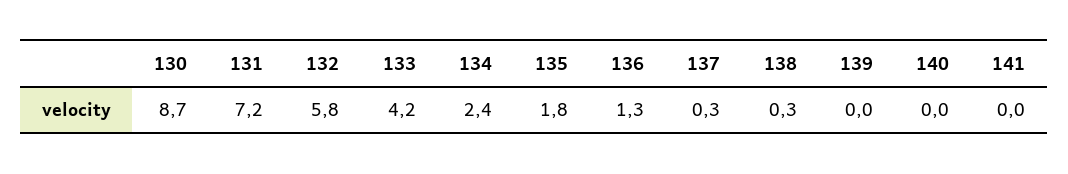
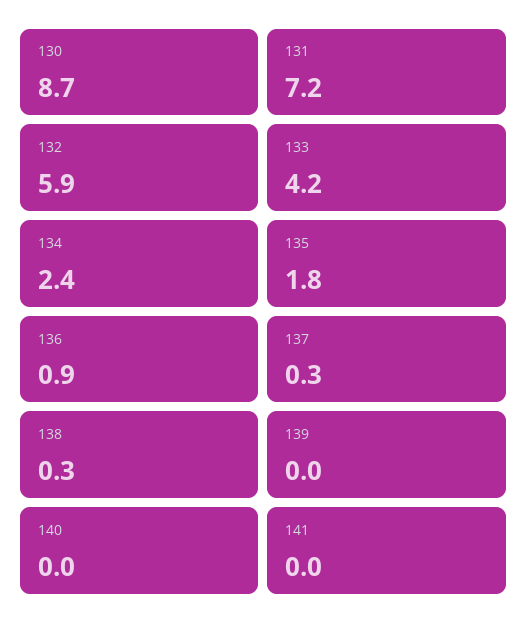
132: 5.8 -> 5.9
136: 1.3 -> 0.9

